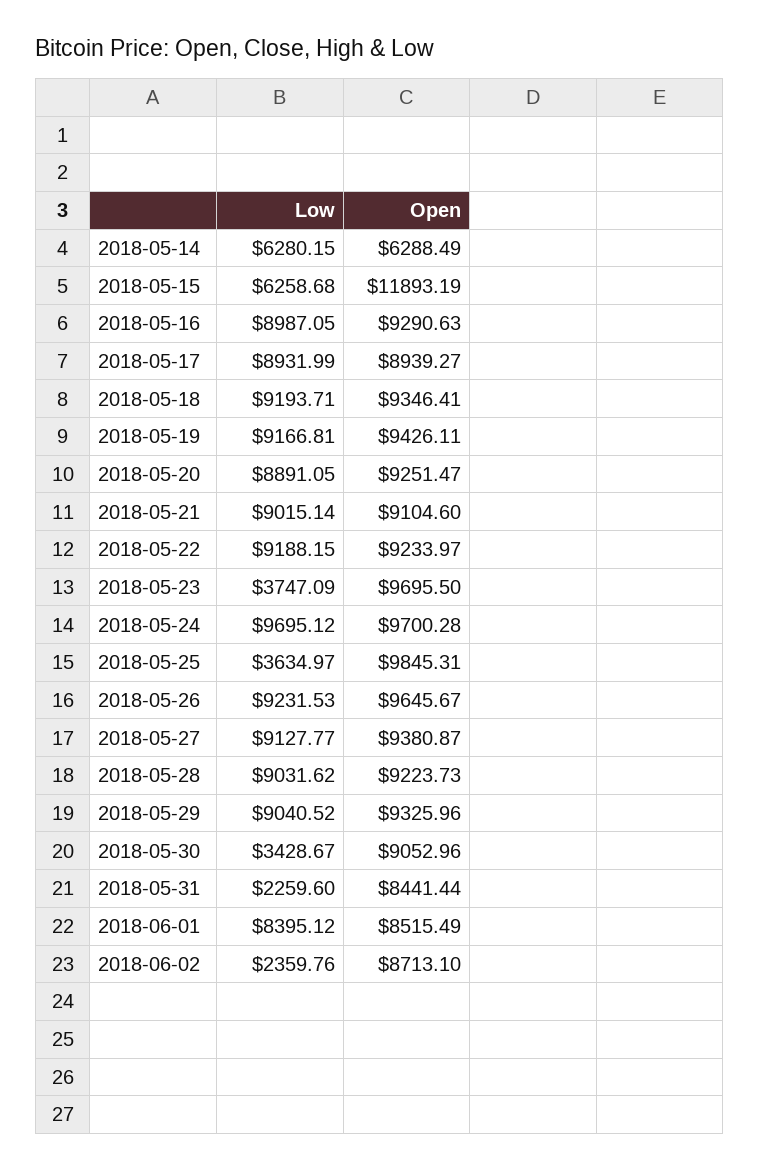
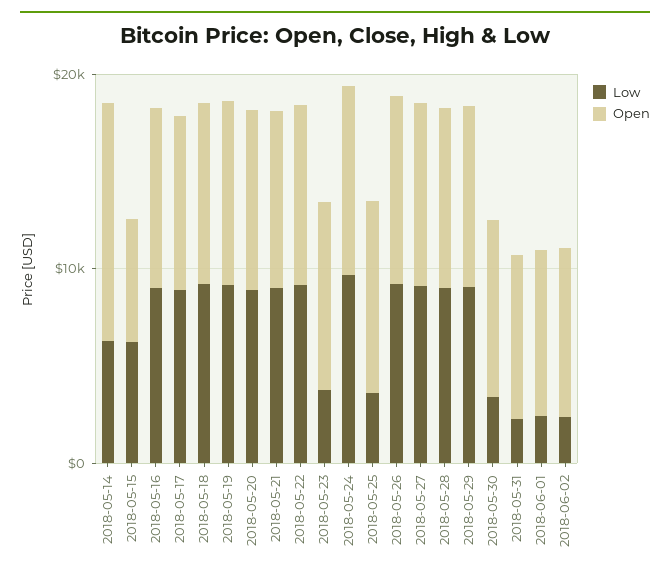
Open, 2018-05-14: 6288.49 -> 12000
Open, 2018-05-15: 11893.19 -> 6000
Low, 2018-06-01: 8395.12 -> 2000

